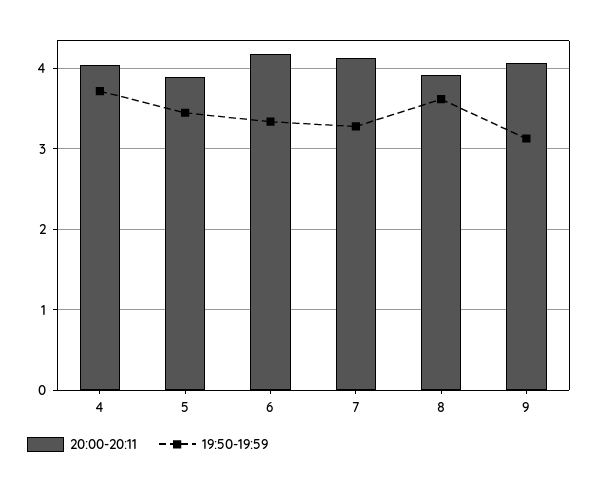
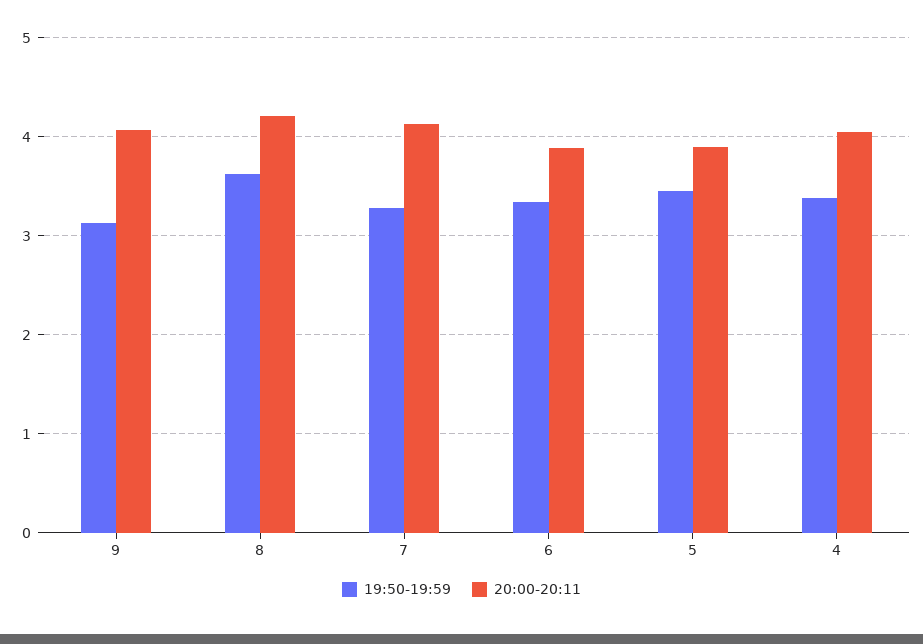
19:50-19:59, 4: 3.7 -> 3.4
20:00-20:11, 6: 4.2 -> 3.9
20:00-20:11, 8: 3.9 -> 4.2

